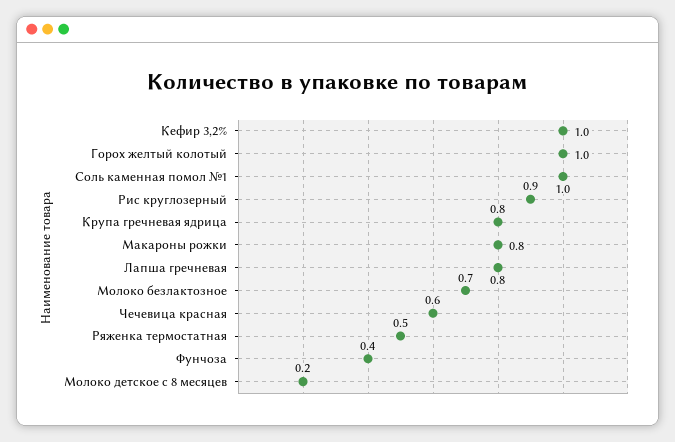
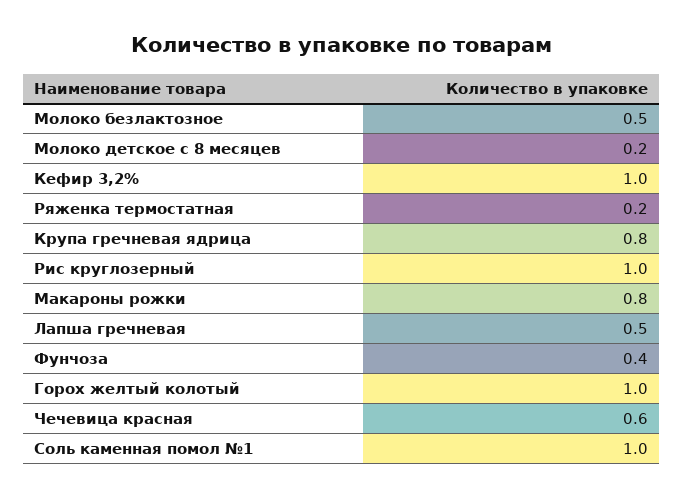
Рис круглозерный: 0.9 -> 1
Лапша гречневая: 0.8 -> 0.5
Молоко безлактозное: 0.7 -> 0.5
Ряженка термостатная: 0.5 -> 0.2

